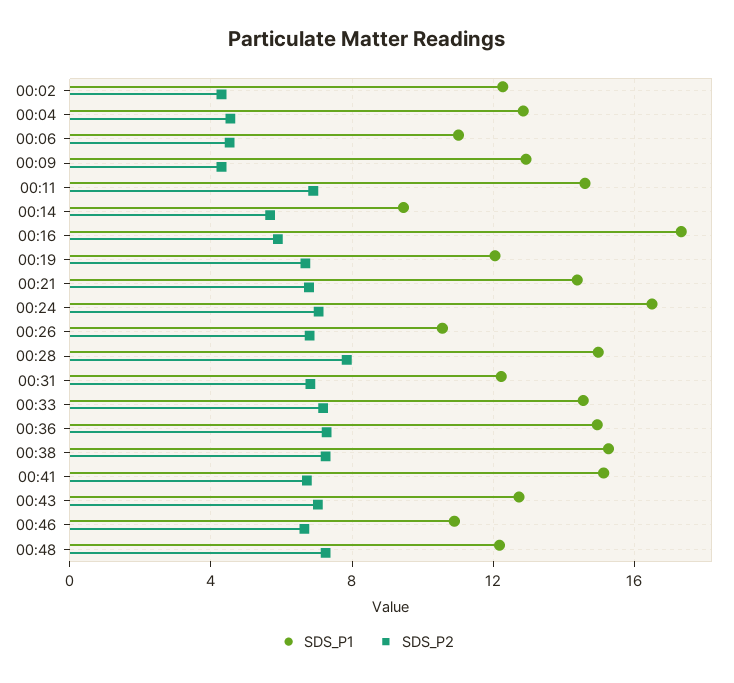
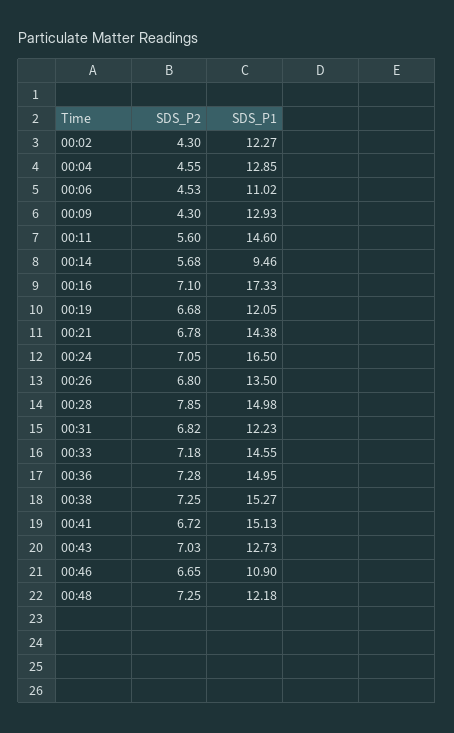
SDS_P2, 00:11: 7 -> 5.6
SDS_P2, 00:16: 6 -> 7.1
SDS_P1, 00:26: 10.5 -> 13.5

